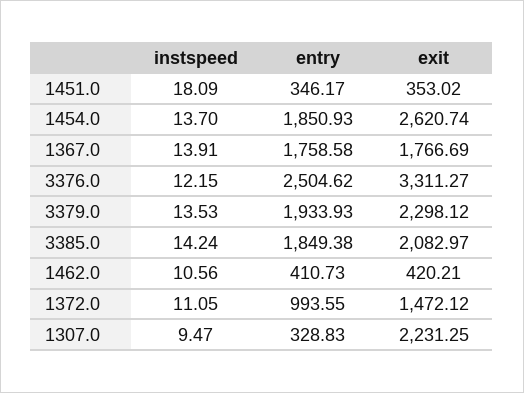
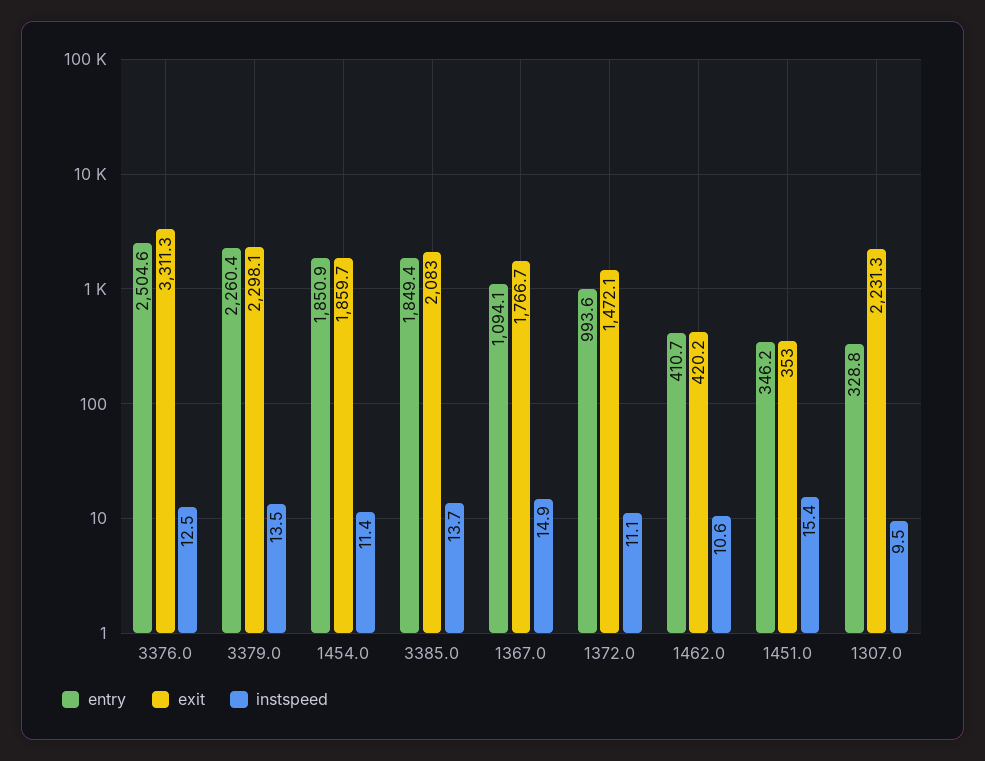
instspeed, 1451.0: 18.09 -> 15.4
instspeed, 1454.0: 13.7 -> 11.4
exit, 1454.0: 2620.74 -> 1859.7
instspeed, 1367.0: 13.91 -> 14.9
entry, 1367.0: 1758.58 -> 1094.1
instspeed, 3376.0: 12.15 -> 12.5
entry, 3379.0: 1933.93 -> 2260.4
instspeed, 3385.0: 14.24 -> 13.7

